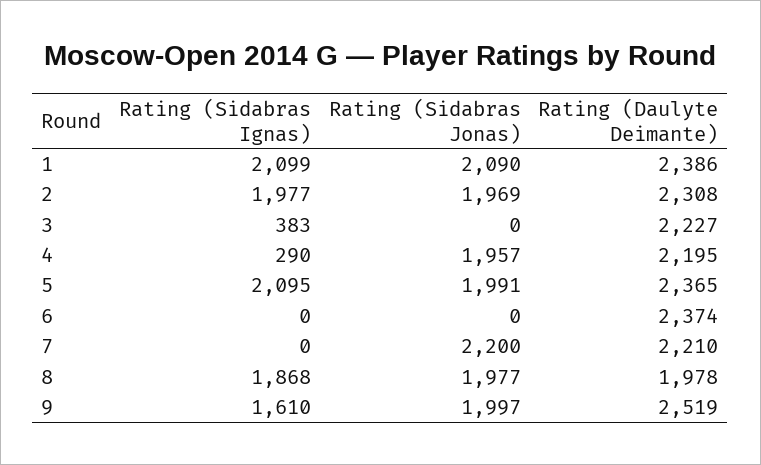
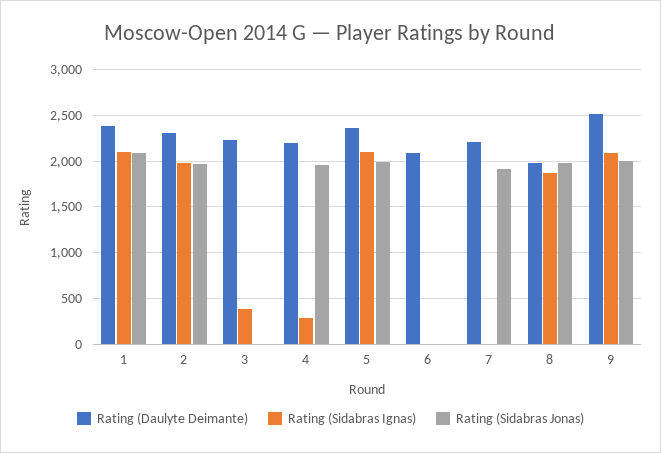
Rating (Daulyte Deimante), 6: 2374 -> 2100
Rating (Sidabras Jonas), 7: 2200 -> 1900
Rating (Sidabras Ignas), 9: 1610 -> 2100

